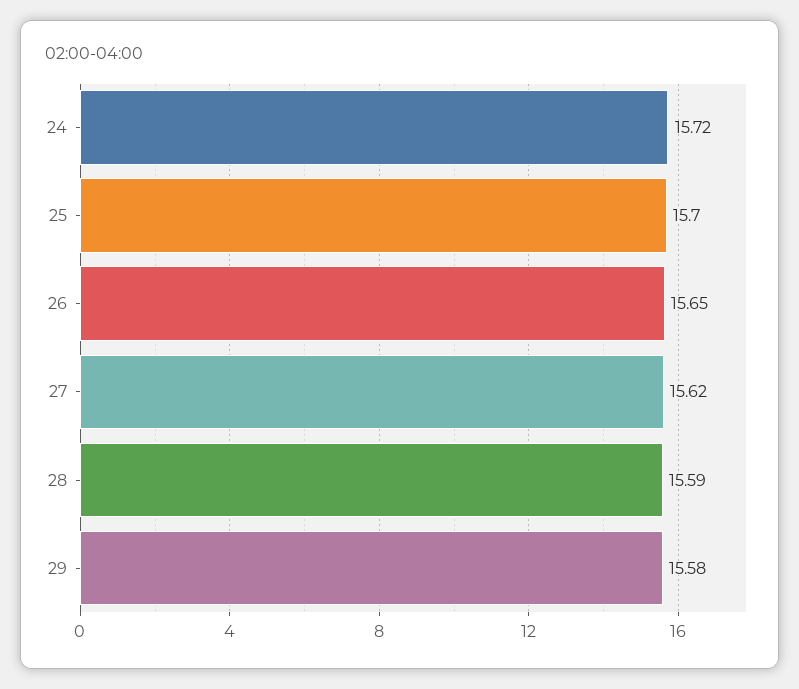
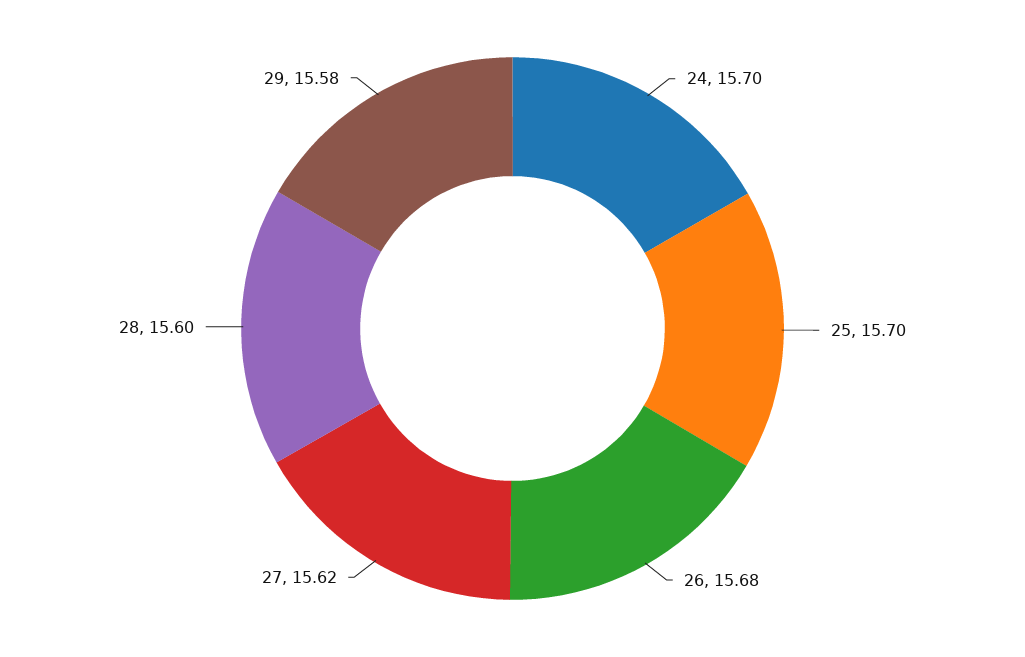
24: 15.72 -> 15.7
26: 15.65 -> 15.68
28: 15.59 -> 15.6

